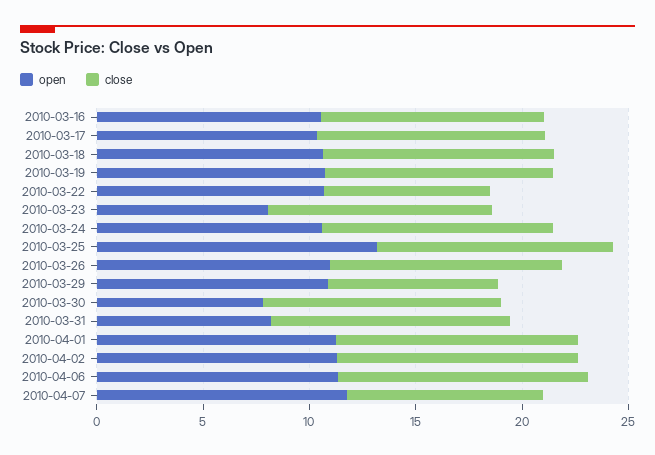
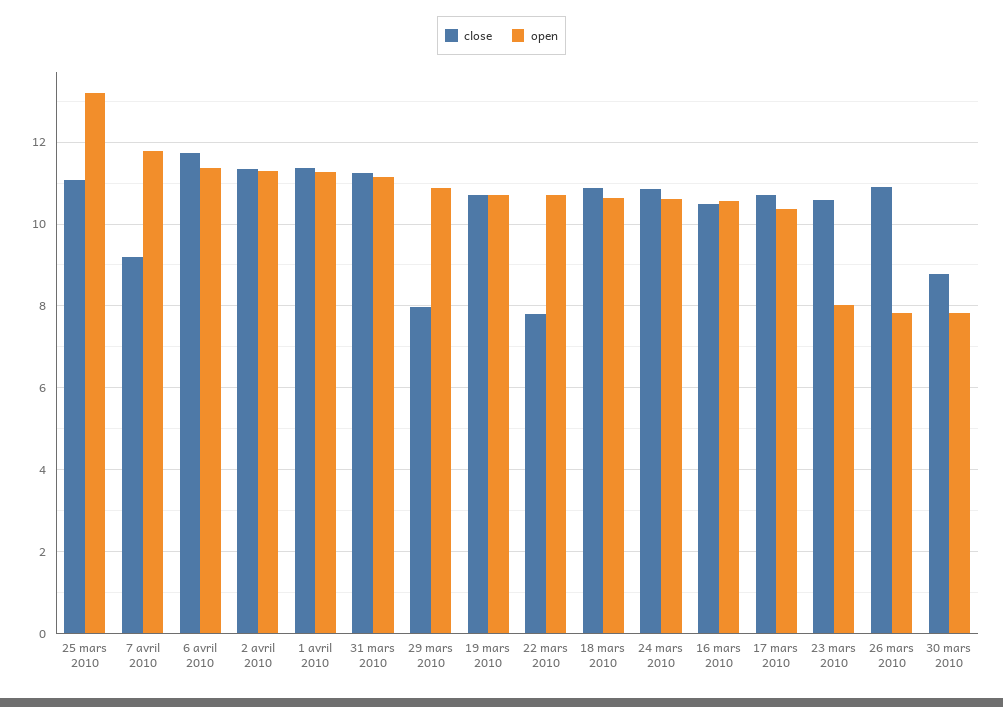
open, 2010-03-26: 11 -> 7.8
close, 2010-03-30: 11 -> 8.8
open, 2010-03-31: 8 -> 11.2

